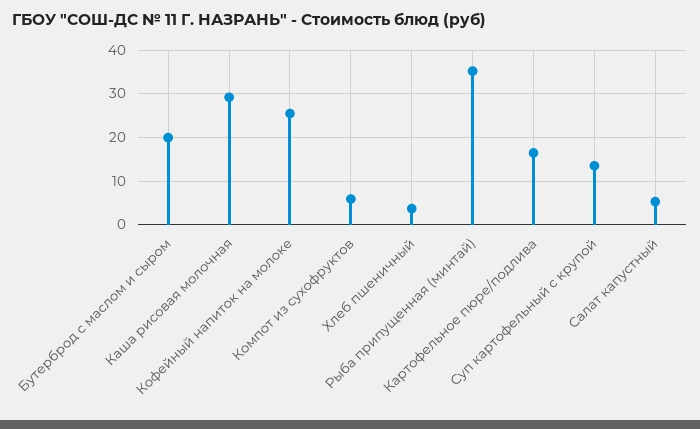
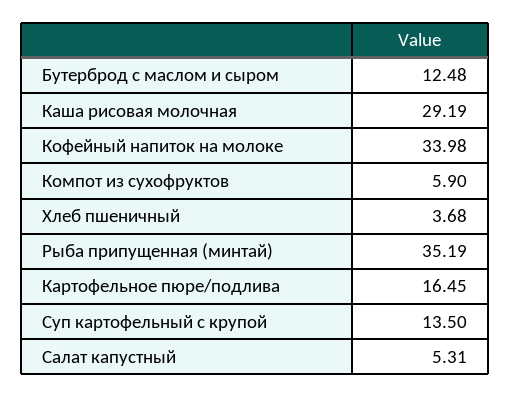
Бутерброд с маслом и сыром: 20 -> 12.48
Кофейный напиток на молоке: 26 -> 33.98

